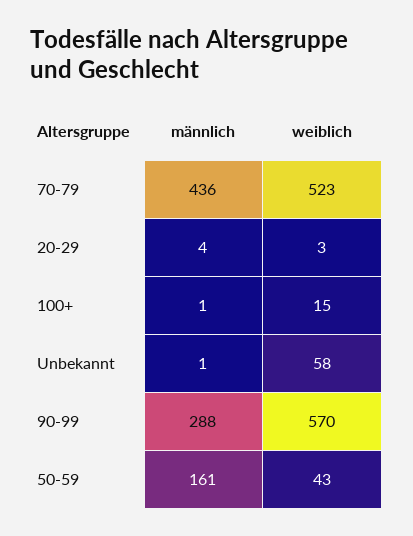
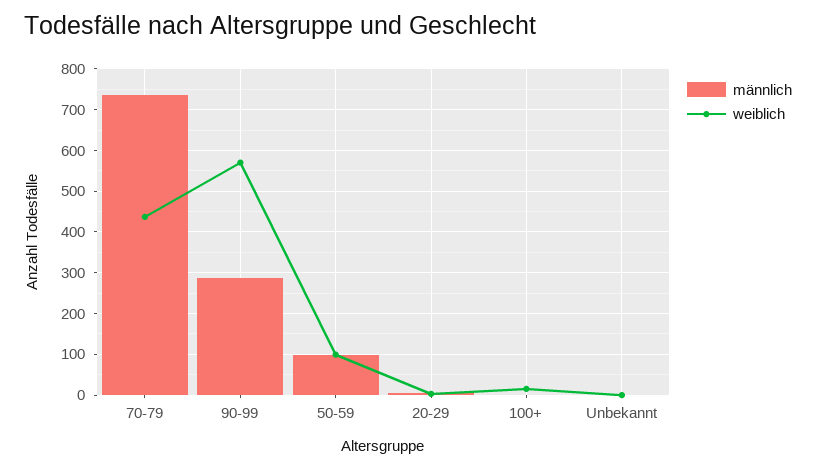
männlich, 70-79: 436 -> 740
weiblich, 70-79: 523 -> 440
weiblich, Unbekannt: 58 -> 0
männlich, 50-59: 161 -> 100
weiblich, 50-59: 43 -> 100

